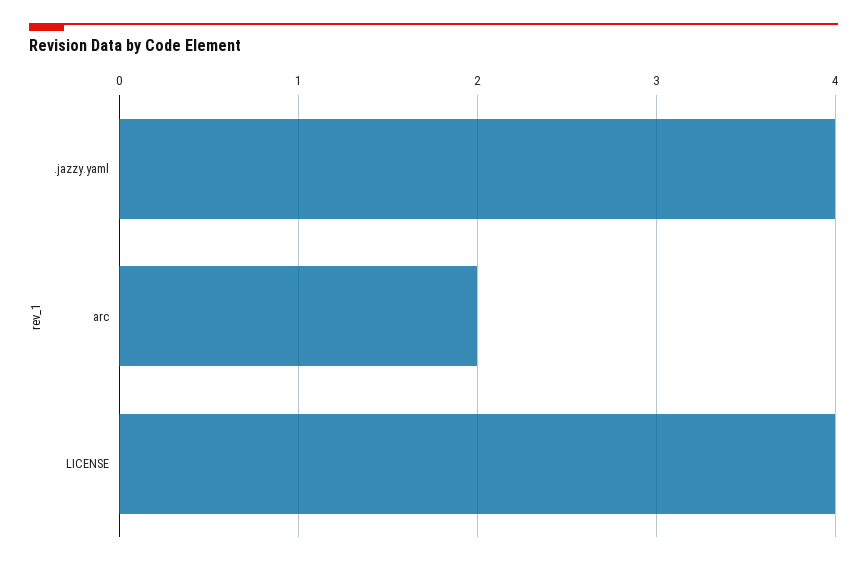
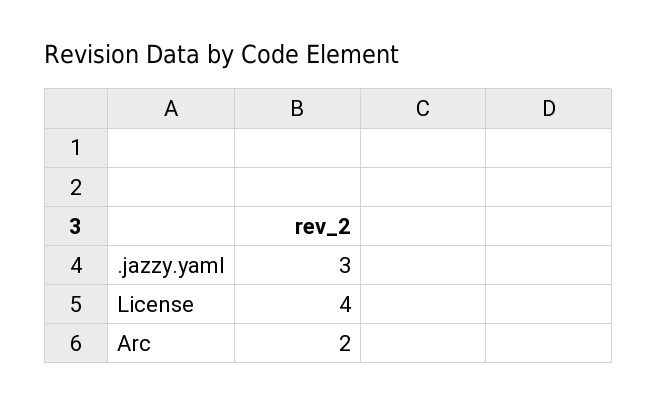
.jazzy.yaml: 4 -> 3

